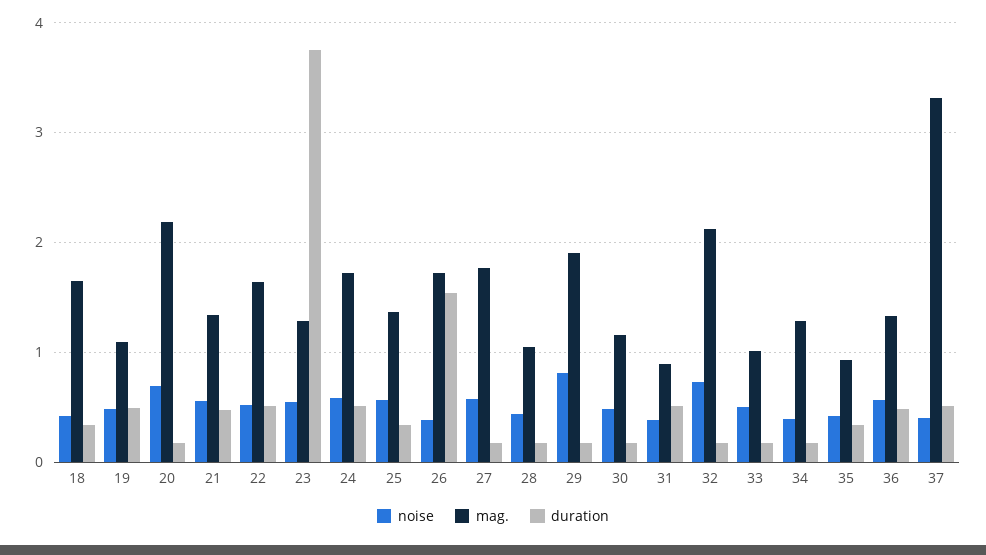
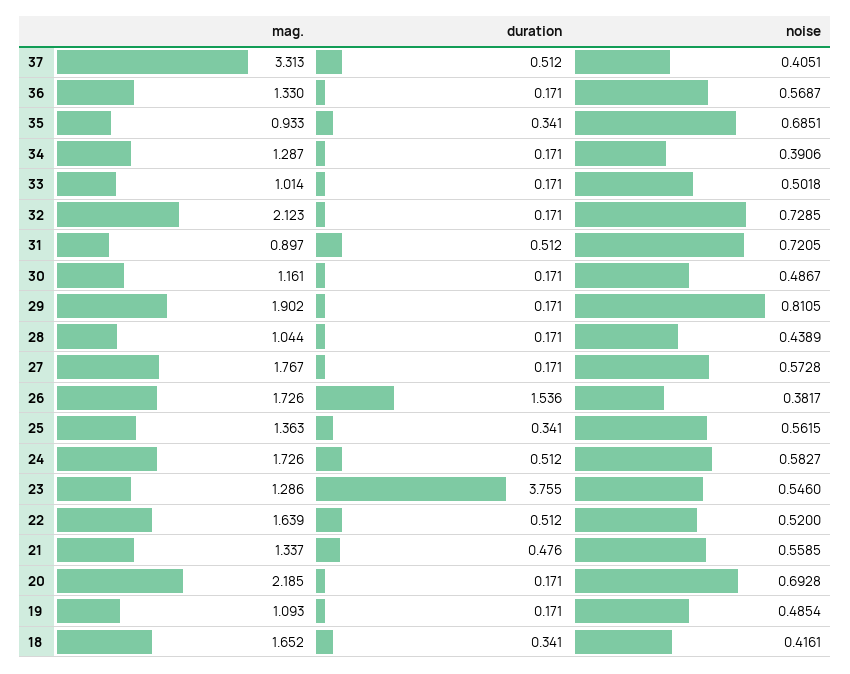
duration, 19: 0.5 -> 0.171
noise, 31: 0.4 -> 0.7205
noise, 35: 0.4 -> 0.6851
duration, 36: 0.5 -> 0.171

